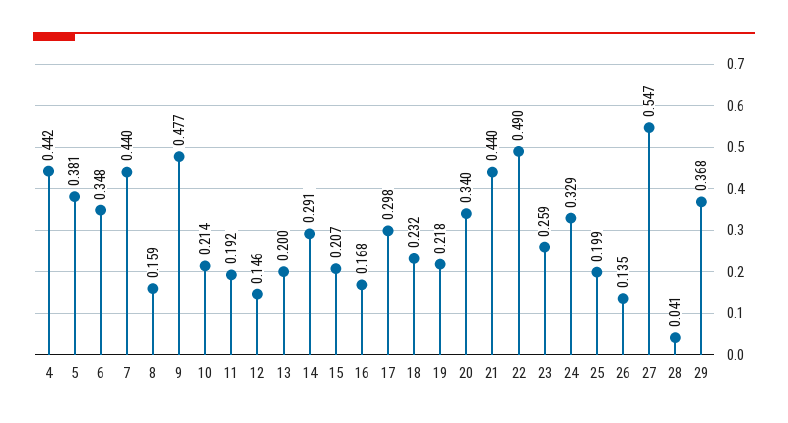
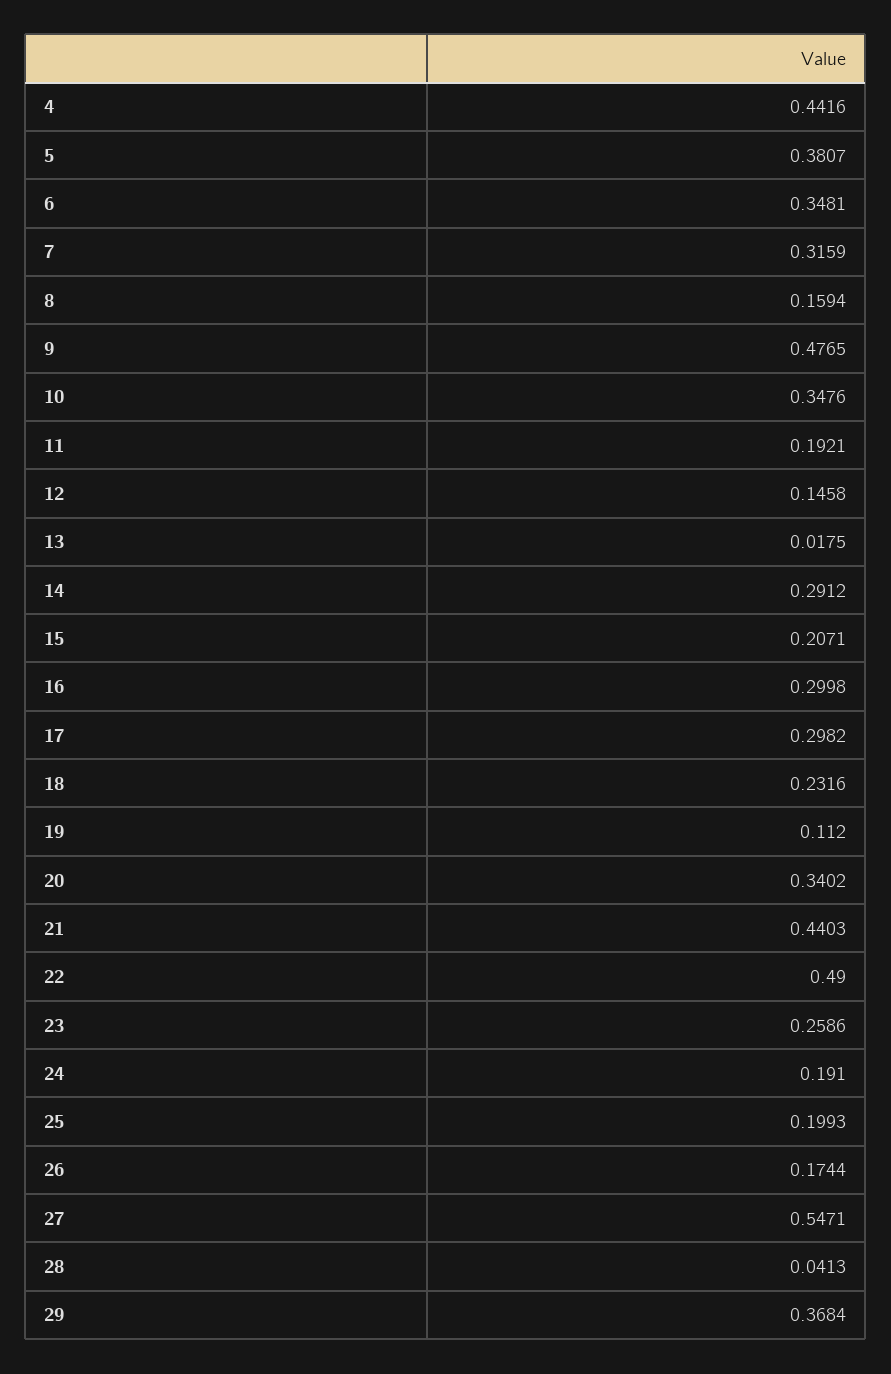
7: 0.44 -> 0.3159
10: 0.214 -> 0.3476
13: 0.2 -> 0.0175
16: 0.168 -> 0.2998
19: 0.218 -> 0.112
24: 0.329 -> 0.191
26: 0.135 -> 0.1744

